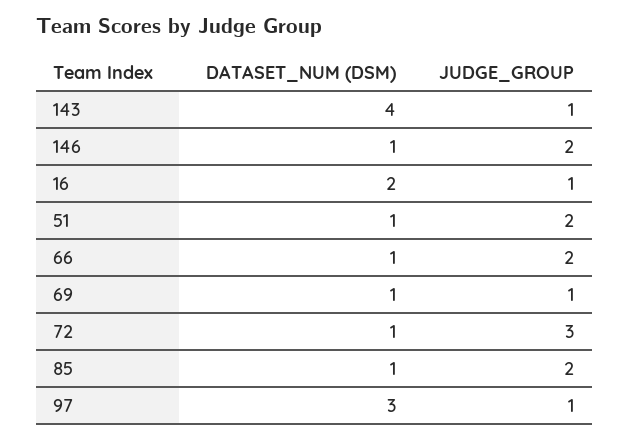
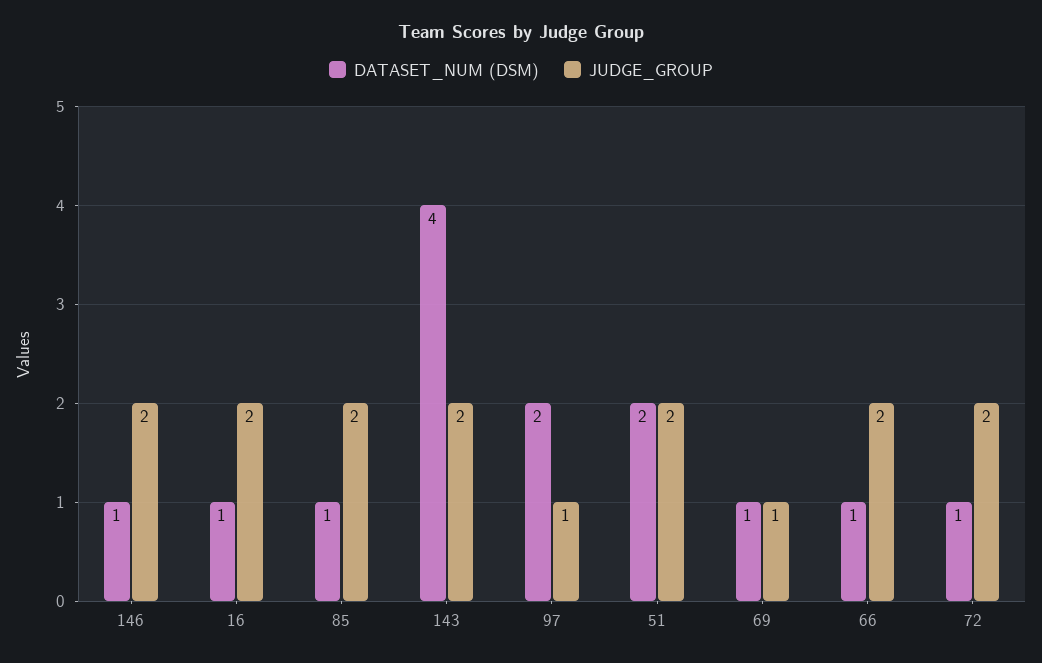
JUDGE_GROUP, 143: 1 -> 2
DATASET_NUM (DSM), 16: 2 -> 1
JUDGE_GROUP, 16: 1 -> 2
DATASET_NUM (DSM), 51: 1 -> 2
JUDGE_GROUP, 72: 3 -> 2
DATASET_NUM (DSM), 97: 3 -> 2

